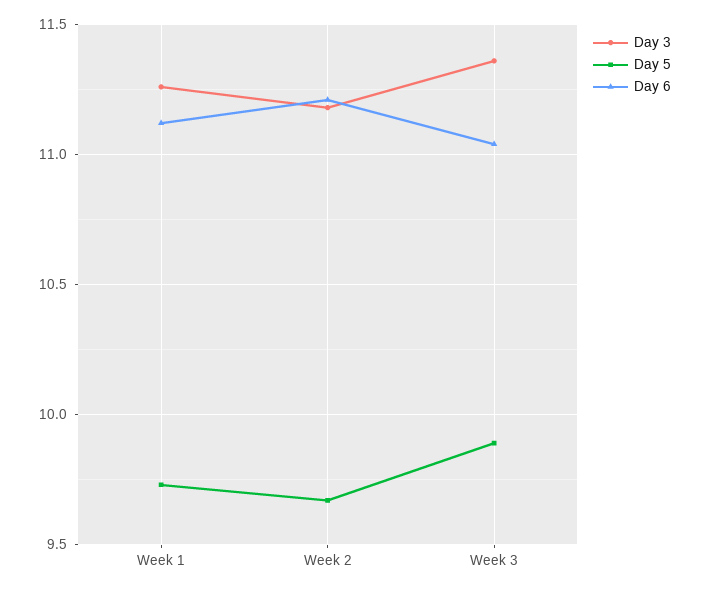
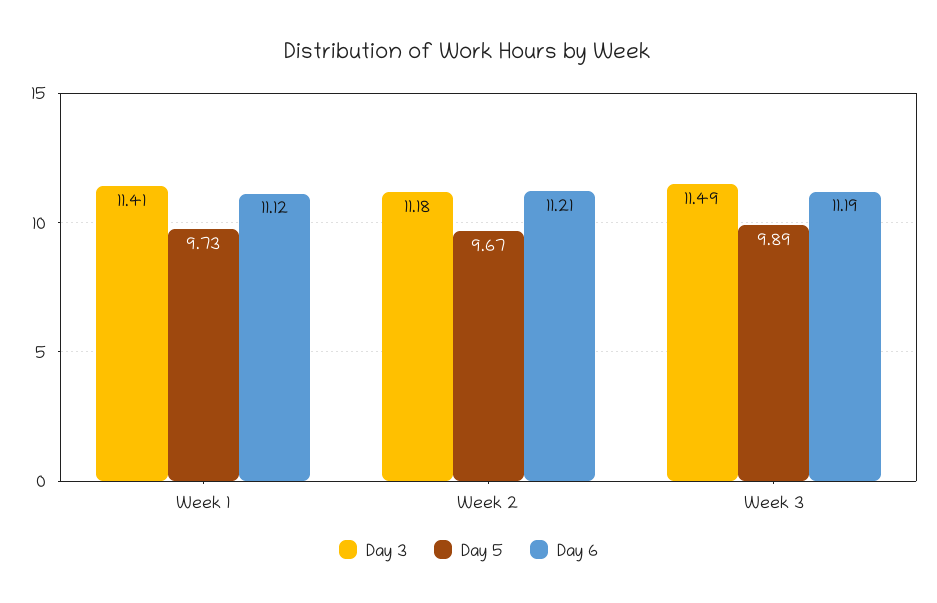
Day 3, Week 1: 11.25 -> 11.41
Day 3, Week 3: 11.35 -> 11.49
Day 6, Week 3: 11.05 -> 11.19

